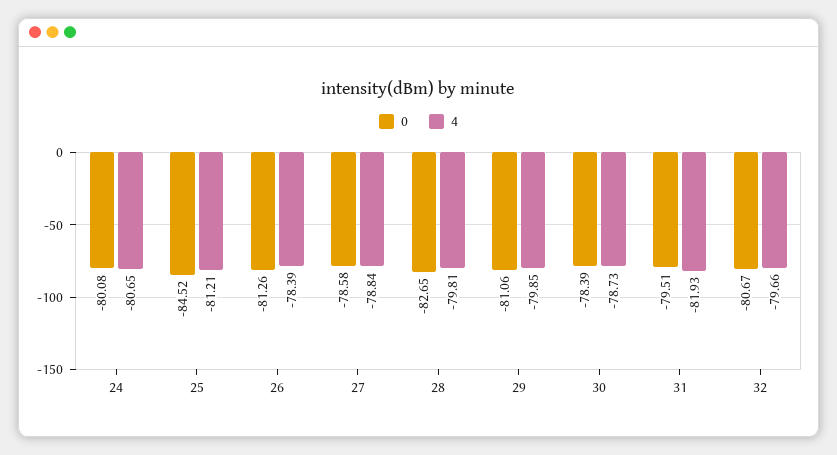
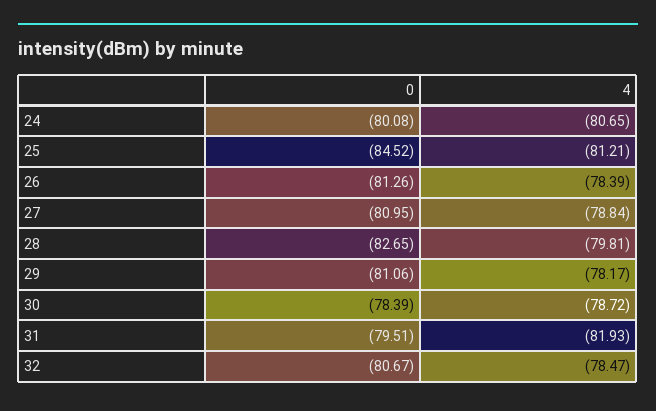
0, 27: -78.58 -> -80.95
4, 29: -79.85 -> -78.17
4, 30: -78.73 -> -78.72
4, 32: -79.66 -> -78.47

